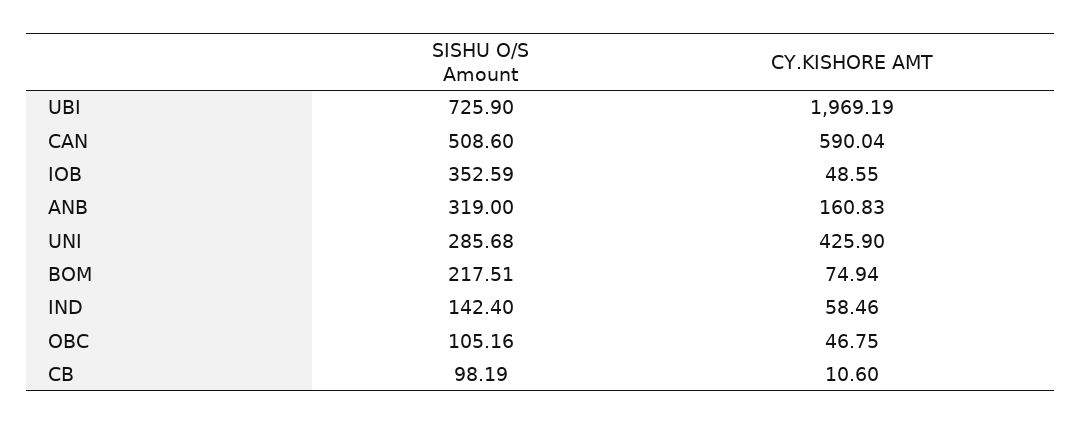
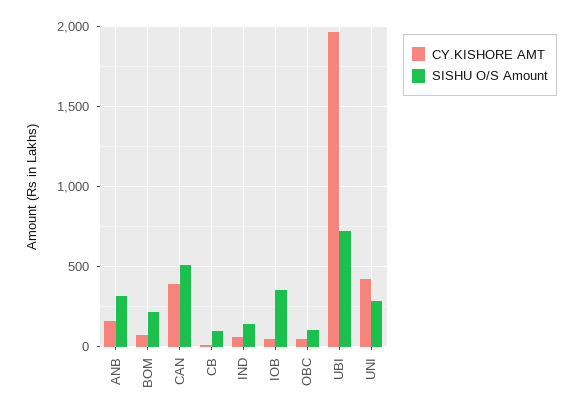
CY.KISHORE AMT, CAN: 590.04 -> 400

